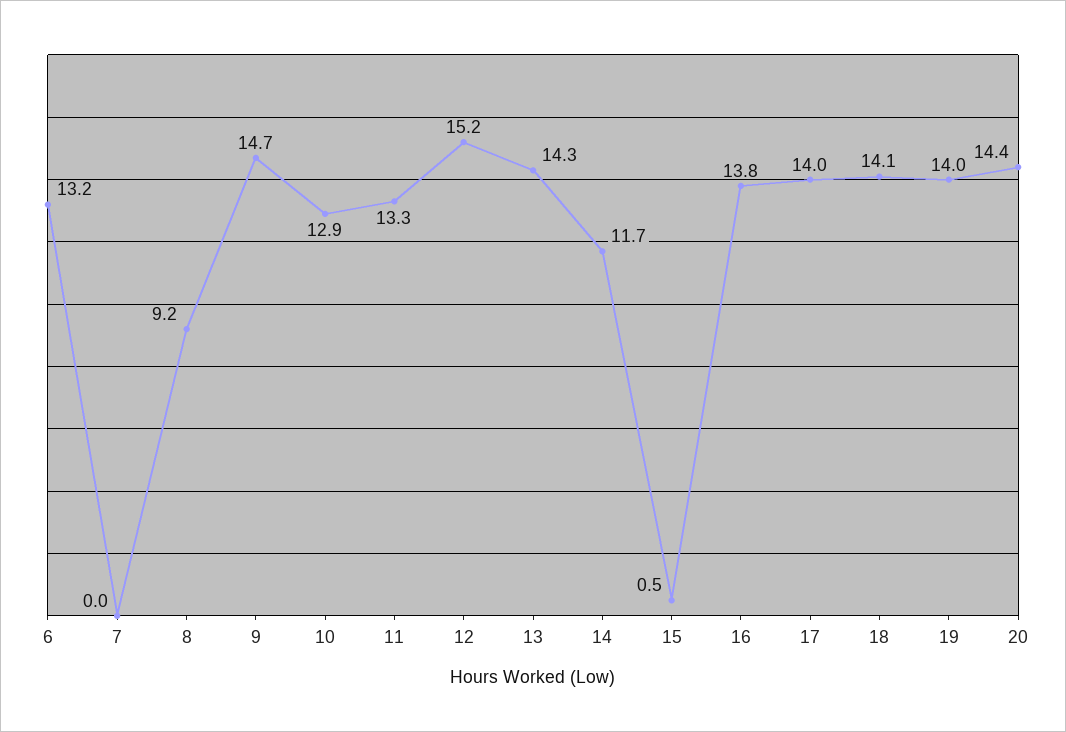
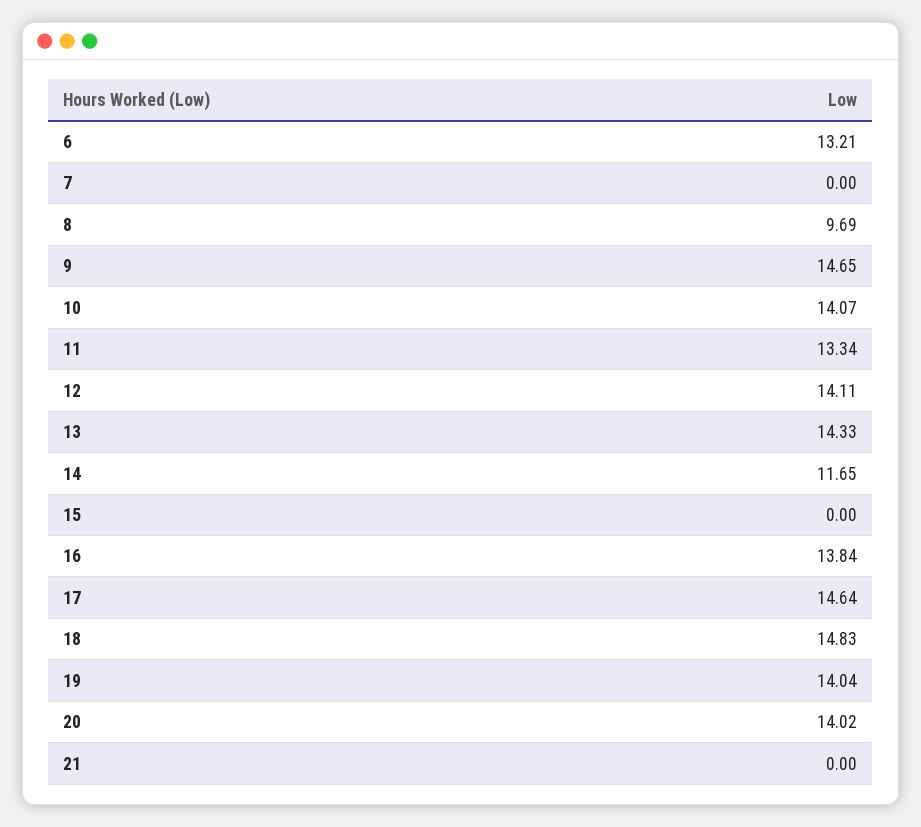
8: 9.2 -> 9.69
10: 12.9 -> 14.07
12: 15.2 -> 14.11
15: 0.5 -> 0
17: 14 -> 14.64
18: 14.1 -> 14.83
20: 14.4 -> 14.02
21: none -> 0

